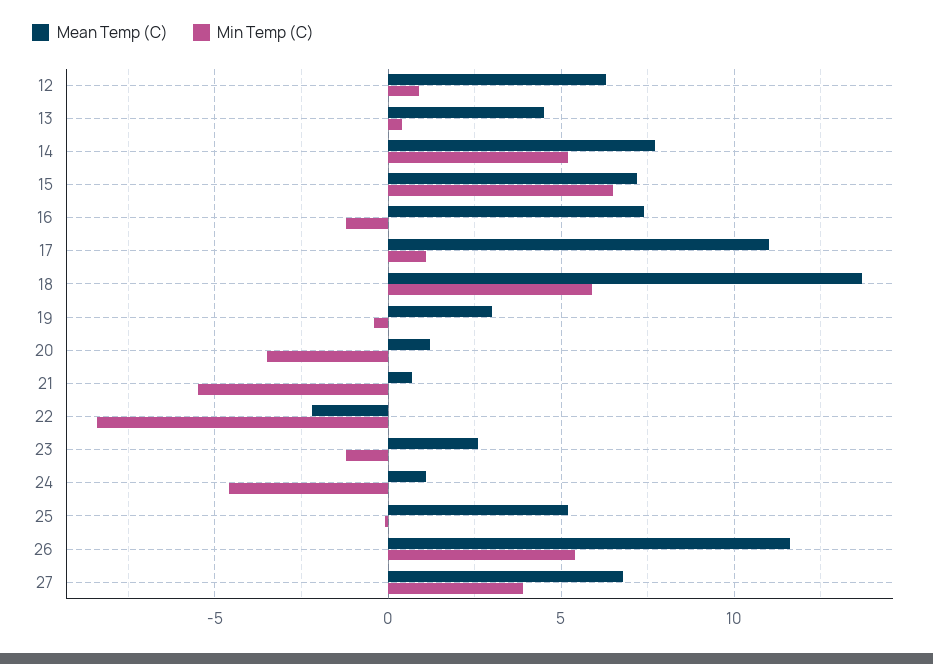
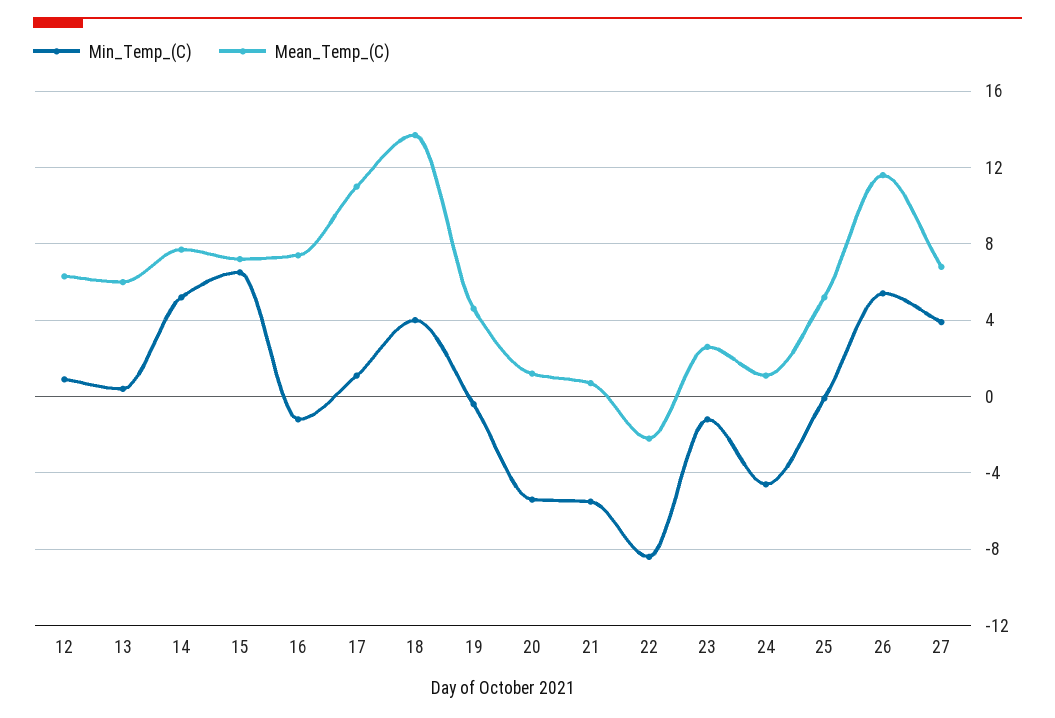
Mean Temp (C), 13: 4.5 -> 6
Min Temp (C), 18: 6 -> 4
Mean Temp (C), 19: 3 -> 4.5
Min Temp (C), 20: -3.5 -> -5.5

